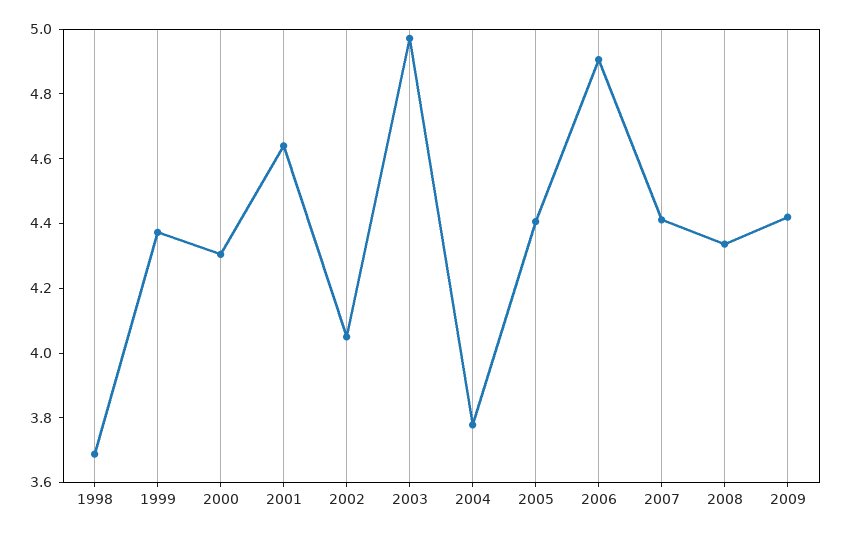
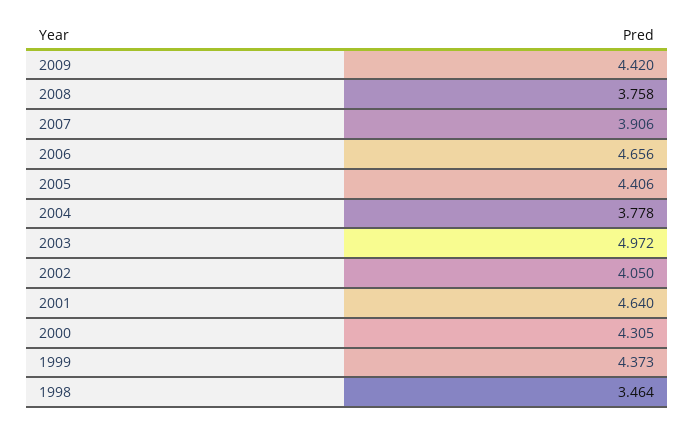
1998: 3.7 -> 3.464
2006: 4.9 -> 4.656
2007: 4.4 -> 3.906
2008: 4.35 -> 3.758

